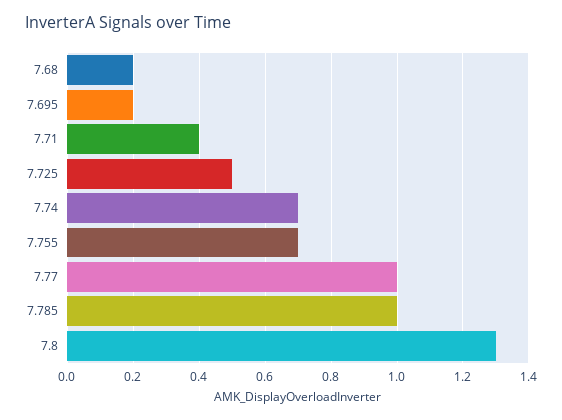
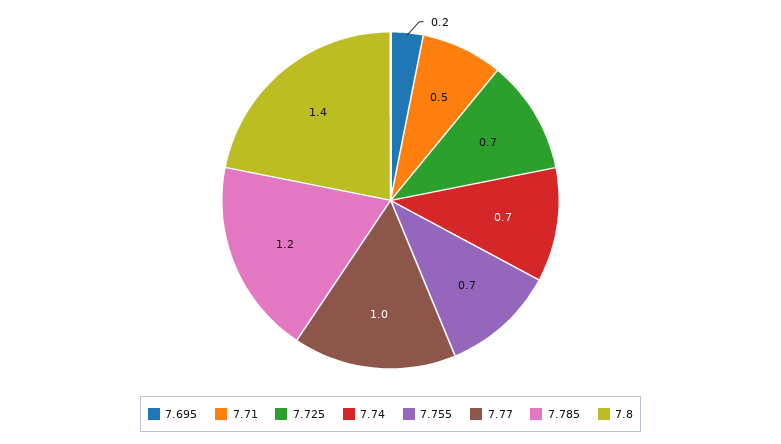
7.68: 0.2 -> none
7.71: 0.4 -> 0.5
7.725: 0.5 -> 0.7
7.785: 1 -> 1.2
7.8: 1.3 -> 1.4

